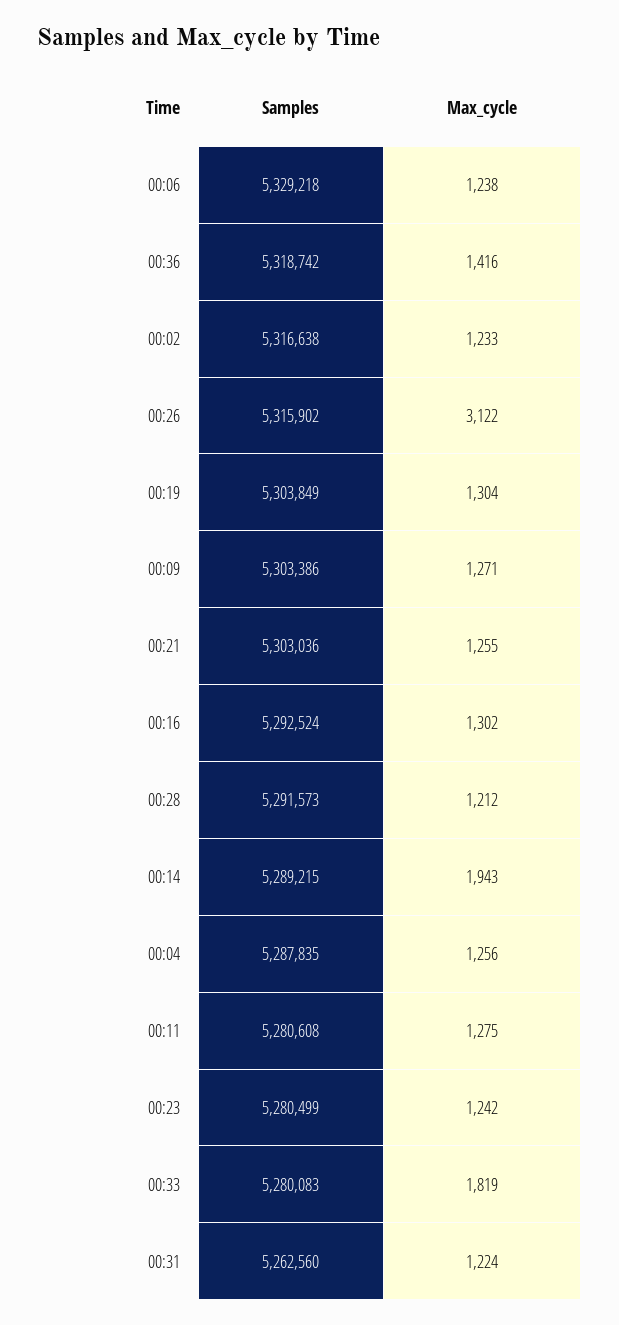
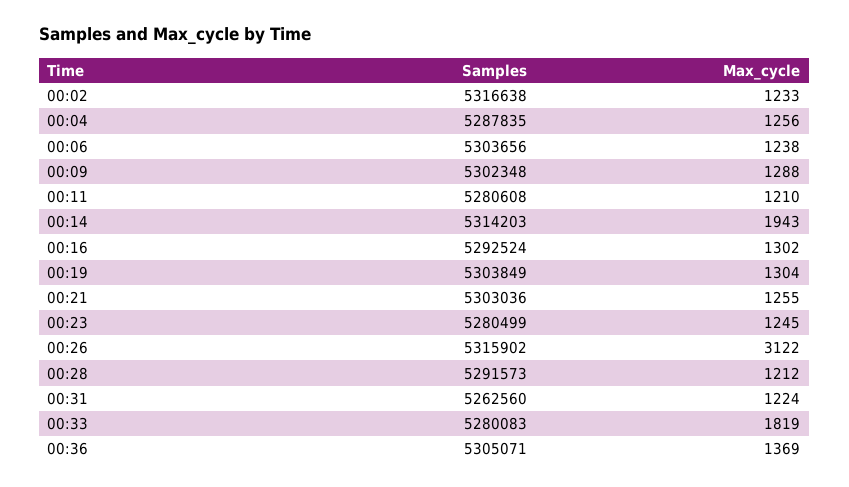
Samples, 00:06: 5329218 -> 5303656
Samples, 00:36: 5318742 -> 5305071
Max_cycle, 00:36: 1416 -> 1369
Samples, 00:09: 5303386 -> 5302348
Max_cycle, 00:09: 1271 -> 1288
Samples, 00:14: 5289215 -> 5314203
Max_cycle, 00:11: 1275 -> 1210
Max_cycle, 00:23: 1242 -> 1245

